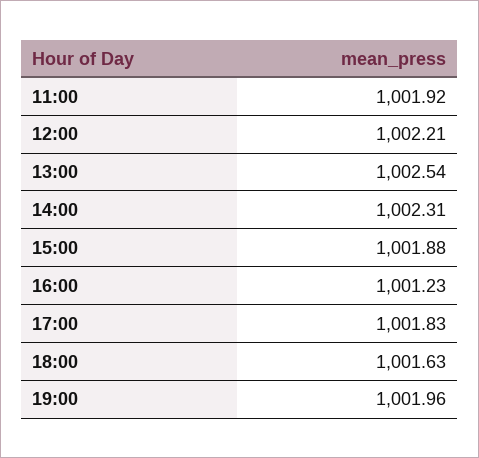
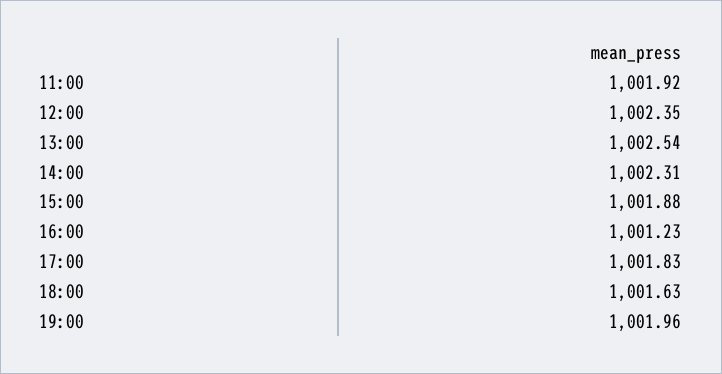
12:00: 1002.21 -> 1002.35

